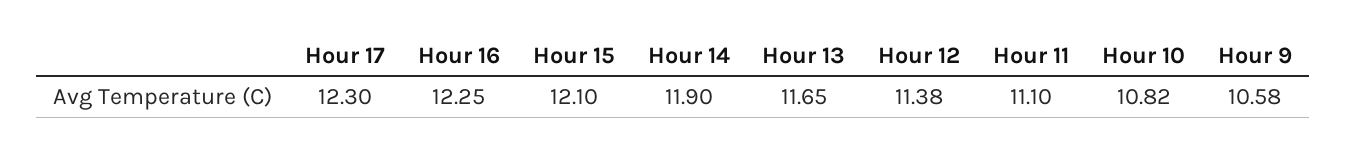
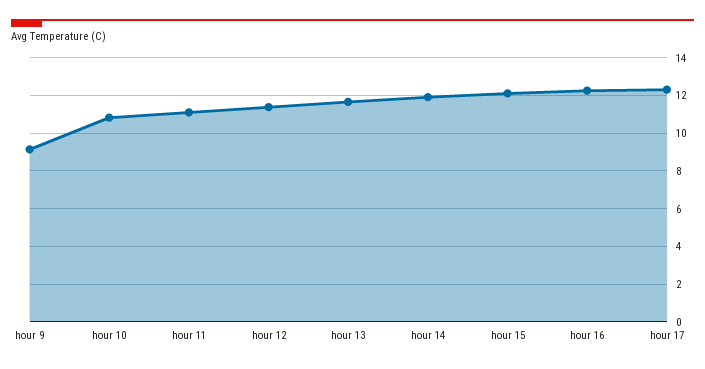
Hour 9: 10.58 -> 9

